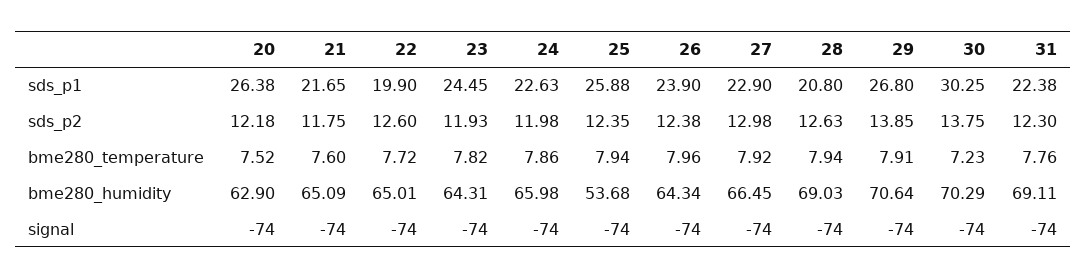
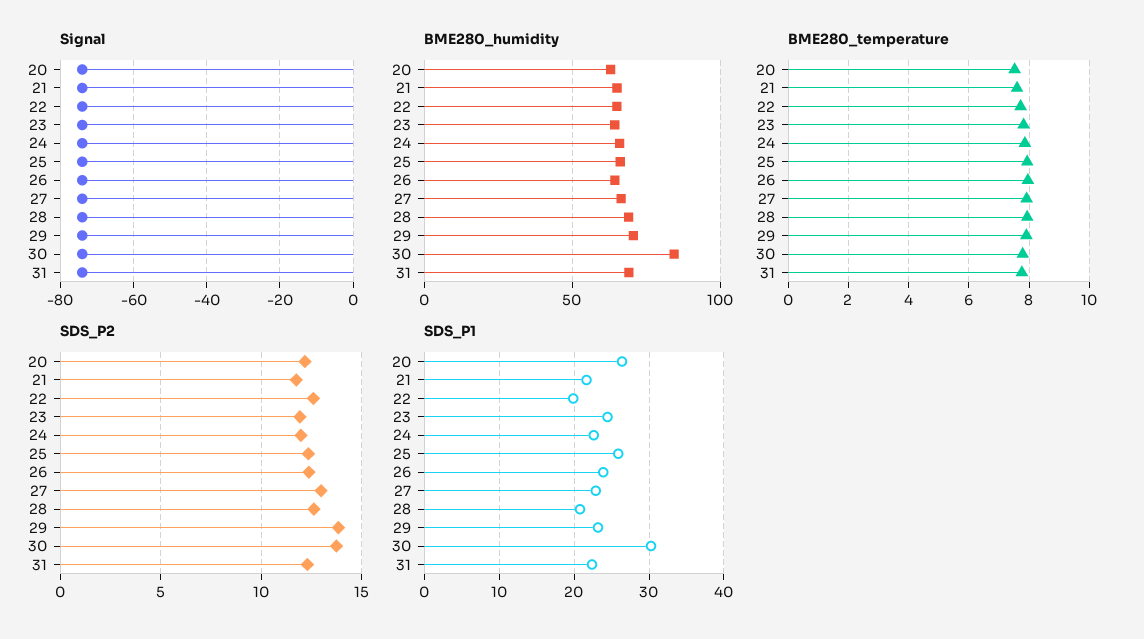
sds_p1, 29: 26.8 -> 23
bme280_temperature, 30: 7.23 -> 7.8
bme280_humidity, 25: 53.68 -> 65
bme280_humidity, 30: 70.29 -> 85

